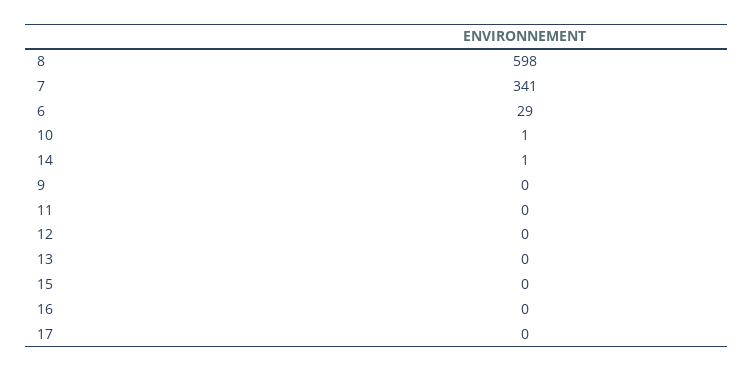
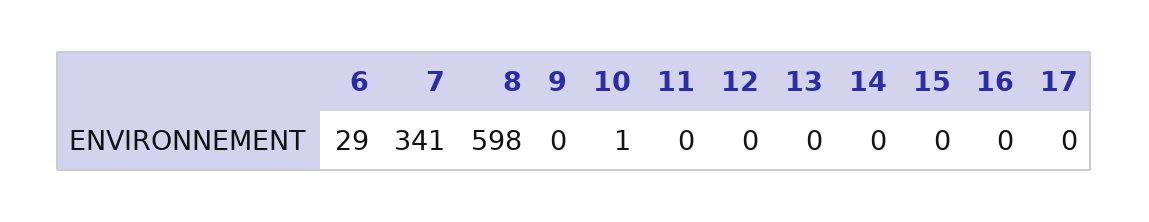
14: 1 -> 0

